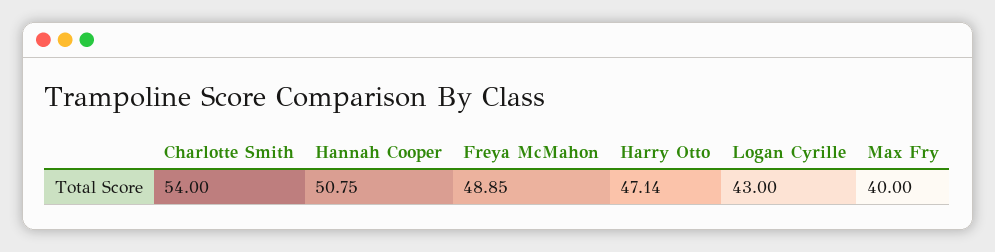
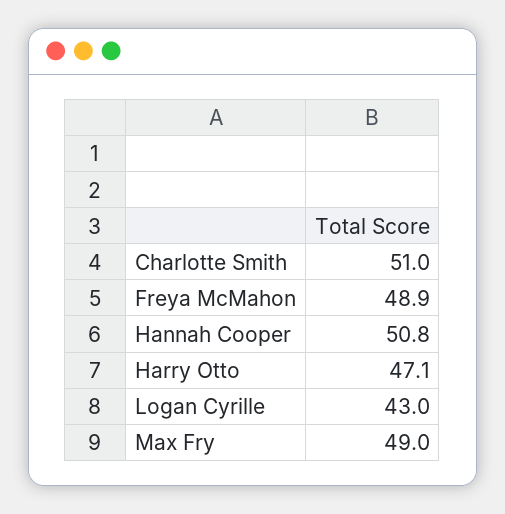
Charlotte Smith: 54 -> 51
Max Fry: 40 -> 49

